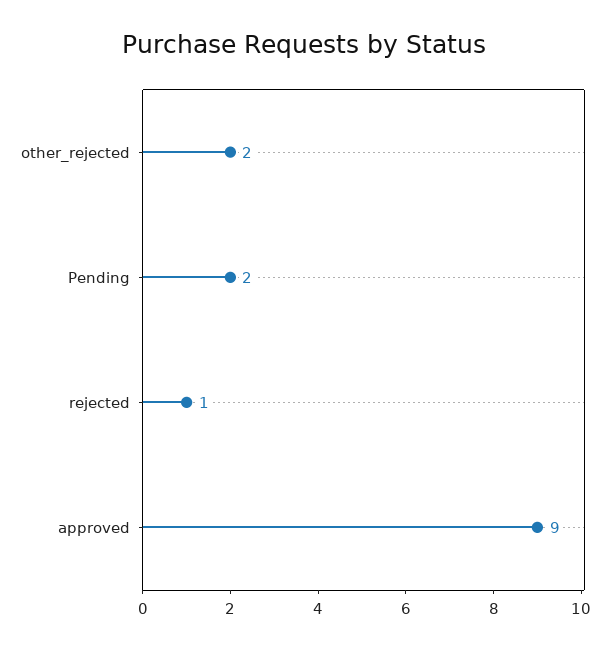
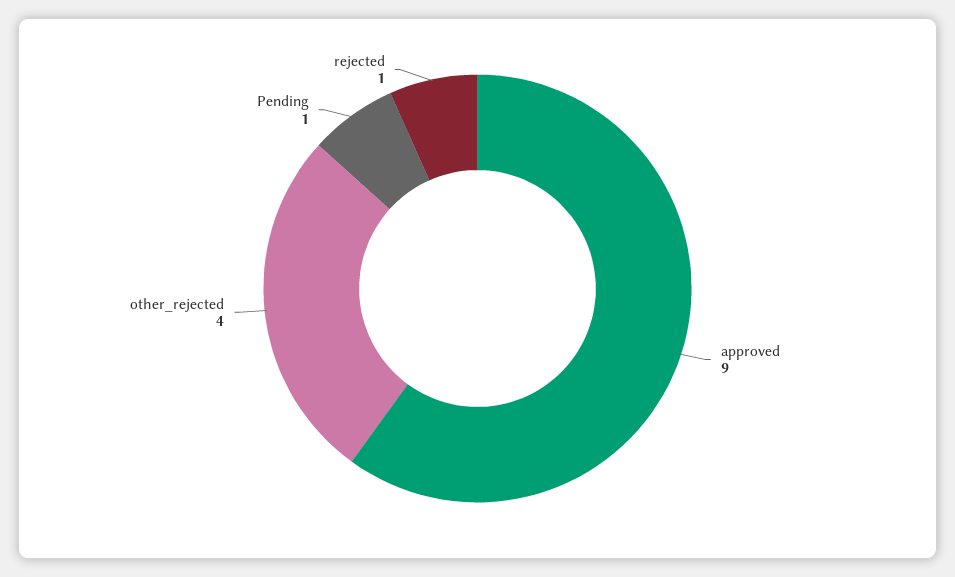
other_rejected: 2 -> 4
Pending: 2 -> 1

